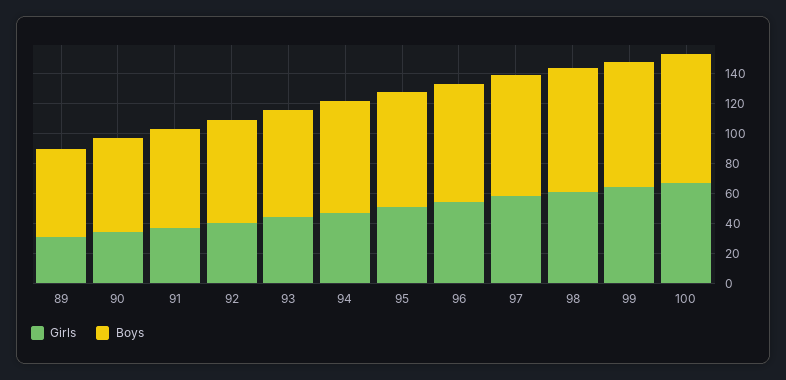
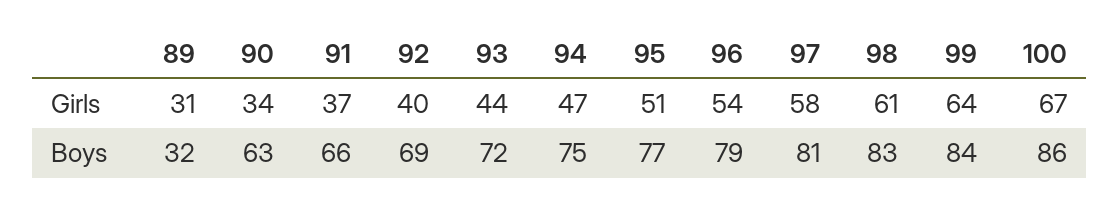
Boys, 89: 60 -> 32

